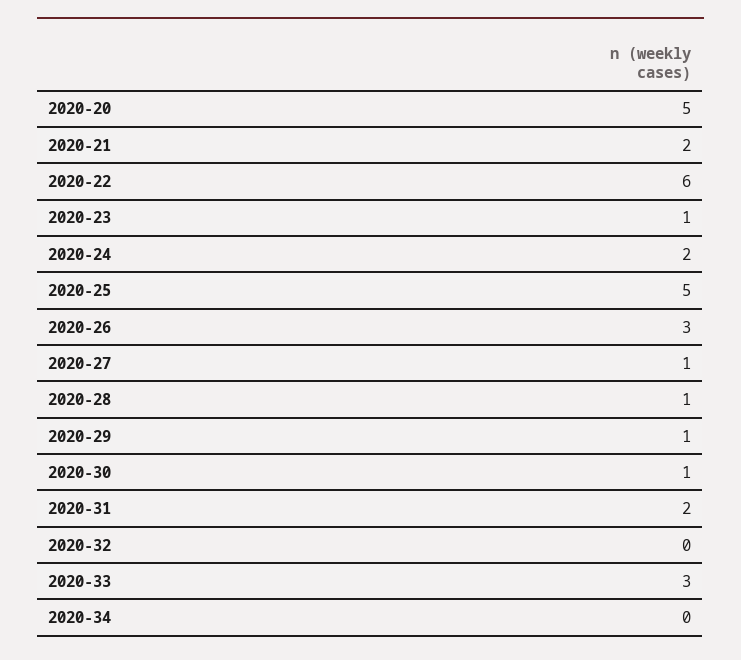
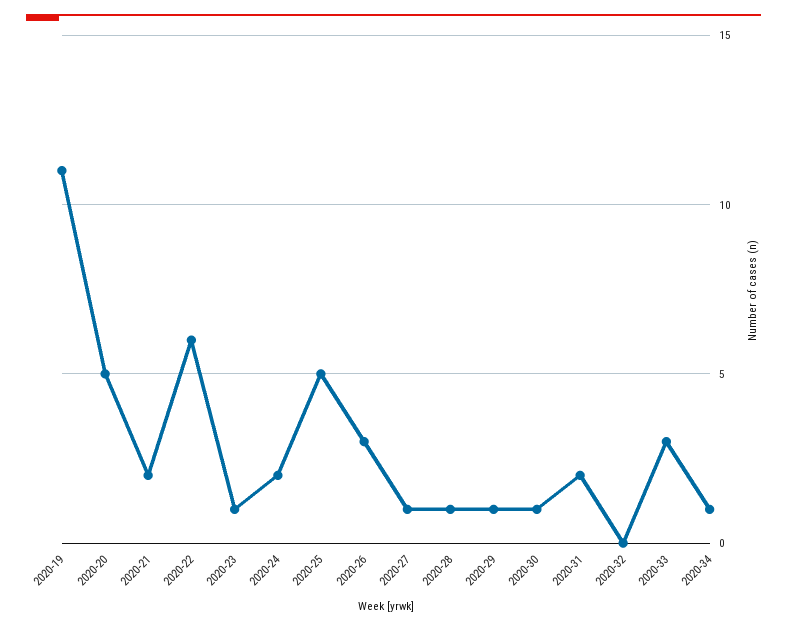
2020-34: 0 -> 1
2020-19: none -> 11

